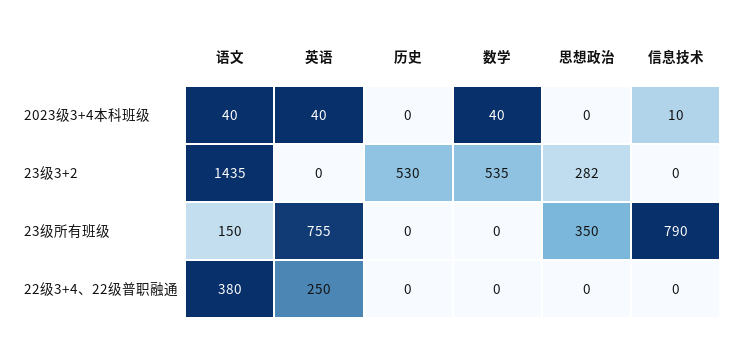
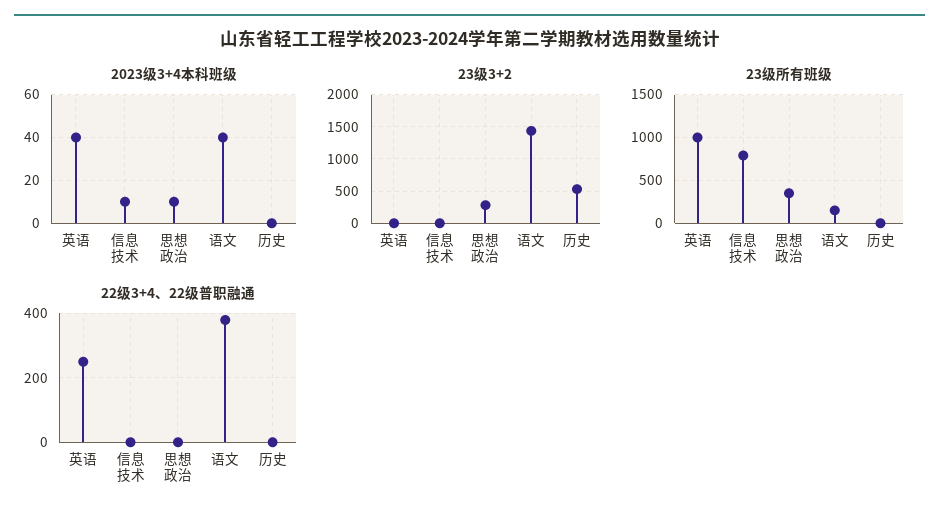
2023级3+4本科班级, 数学: 40 -> none
2023级3+4本科班级, 思想政治: 0 -> 10
23级3+2, 数学: 535 -> none
23级所有班级, 英语: 755 -> 1000
23级所有班级, 数学: 0 -> none
22级3+4、22级普职融通, 数学: 0 -> none

